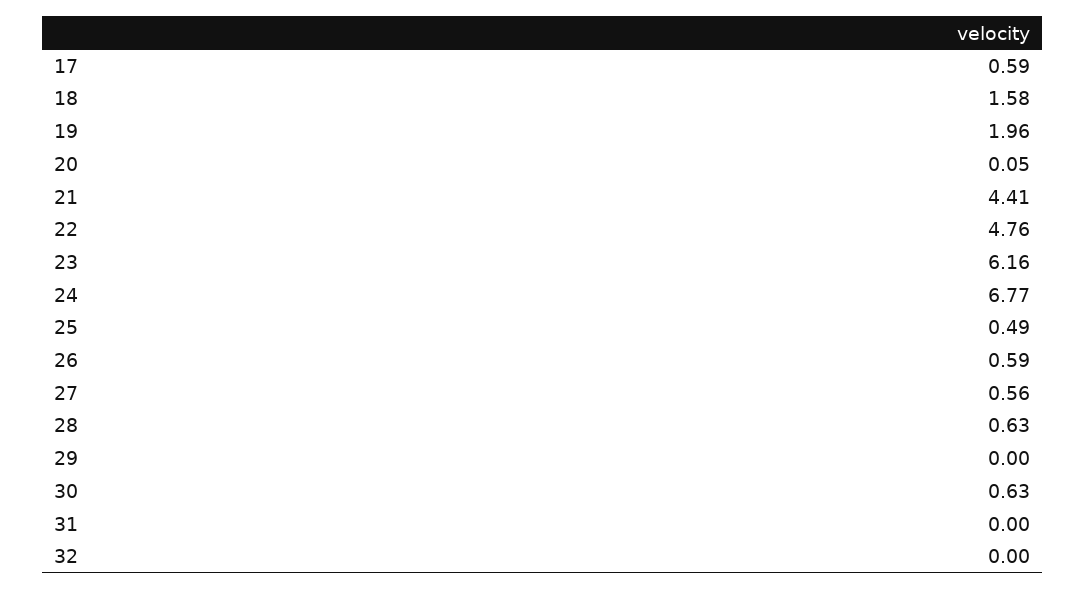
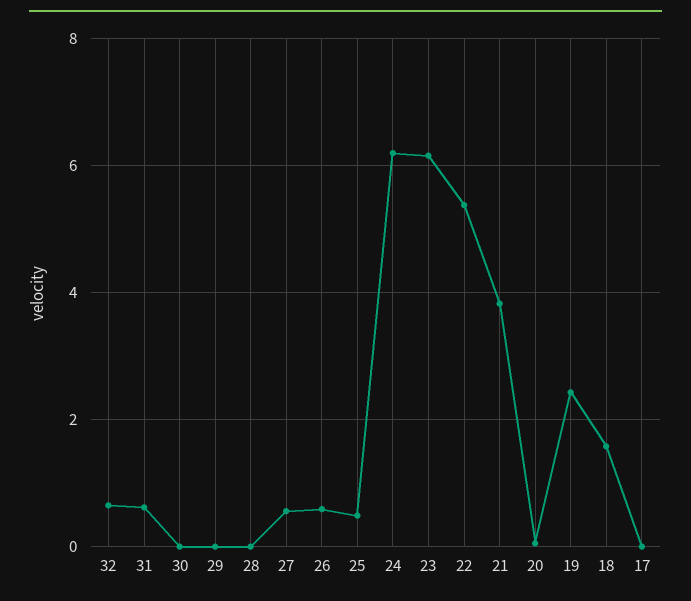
17: 0.59 -> 0
19: 1.96 -> 2.4
21: 4.41 -> 3.8
22: 4.76 -> 5.4
24: 6.77 -> 6.2
28: 0.63 -> 0
30: 0.63 -> 0
31: 0 -> 0.6
32: 0 -> 0.6

